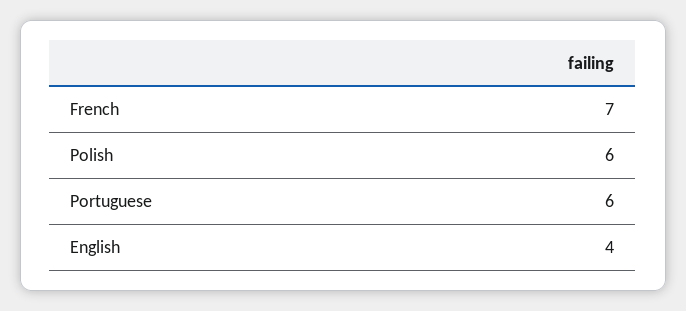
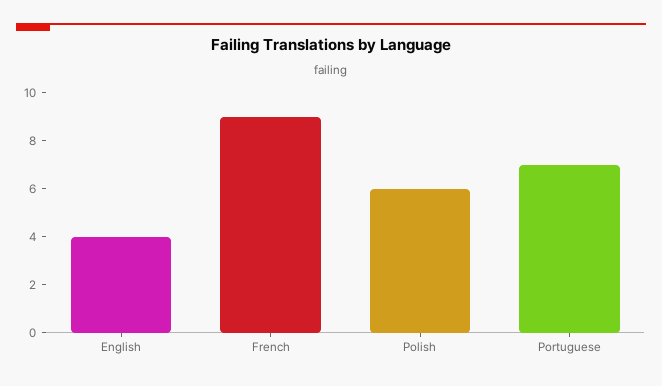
French: 7 -> 9
Portuguese: 6 -> 7

